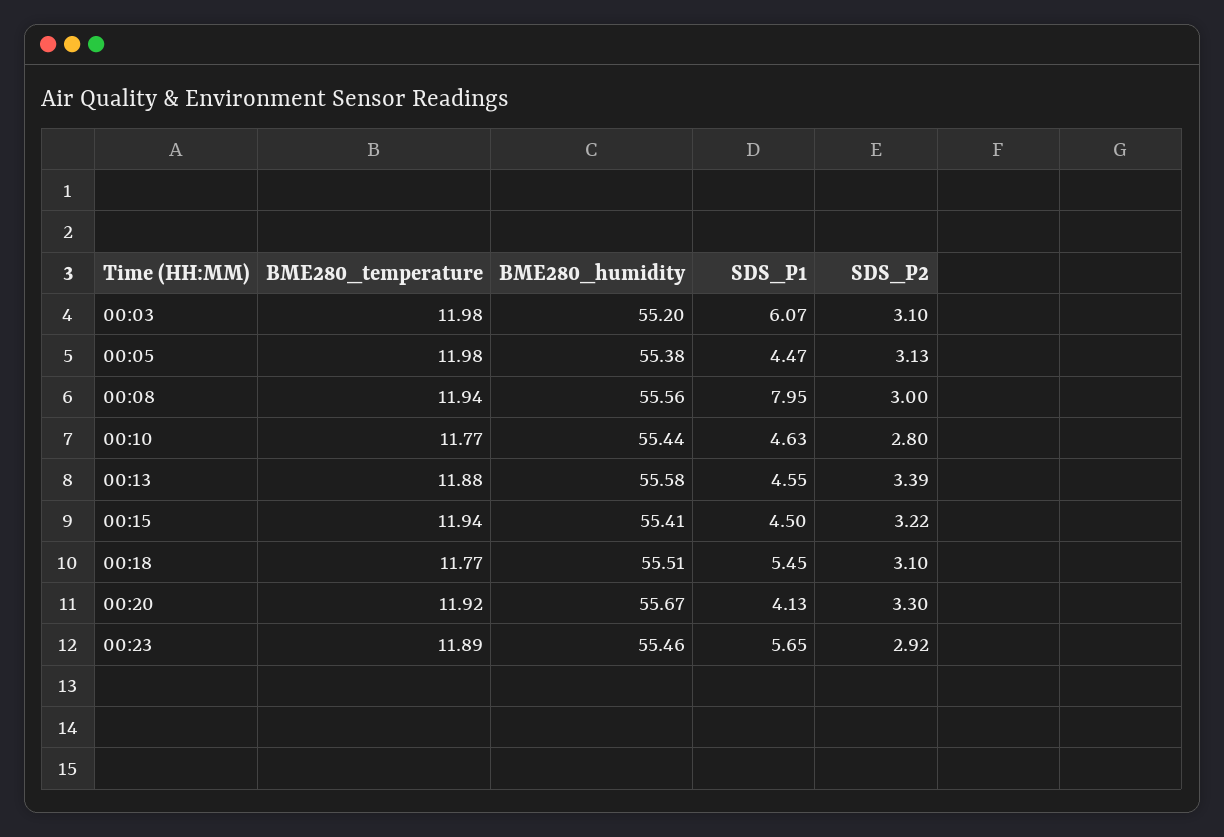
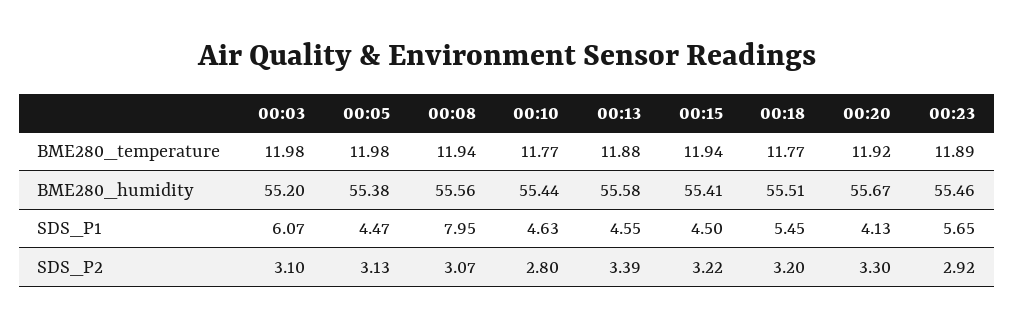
SDS_P2, 00:08: 3 -> 3.07
SDS_P2, 00:18: 3.1 -> 3.2

